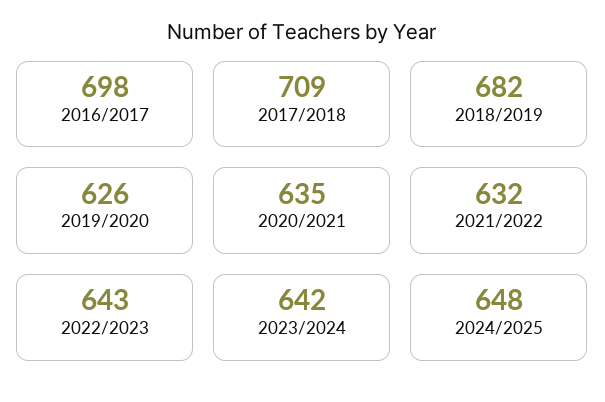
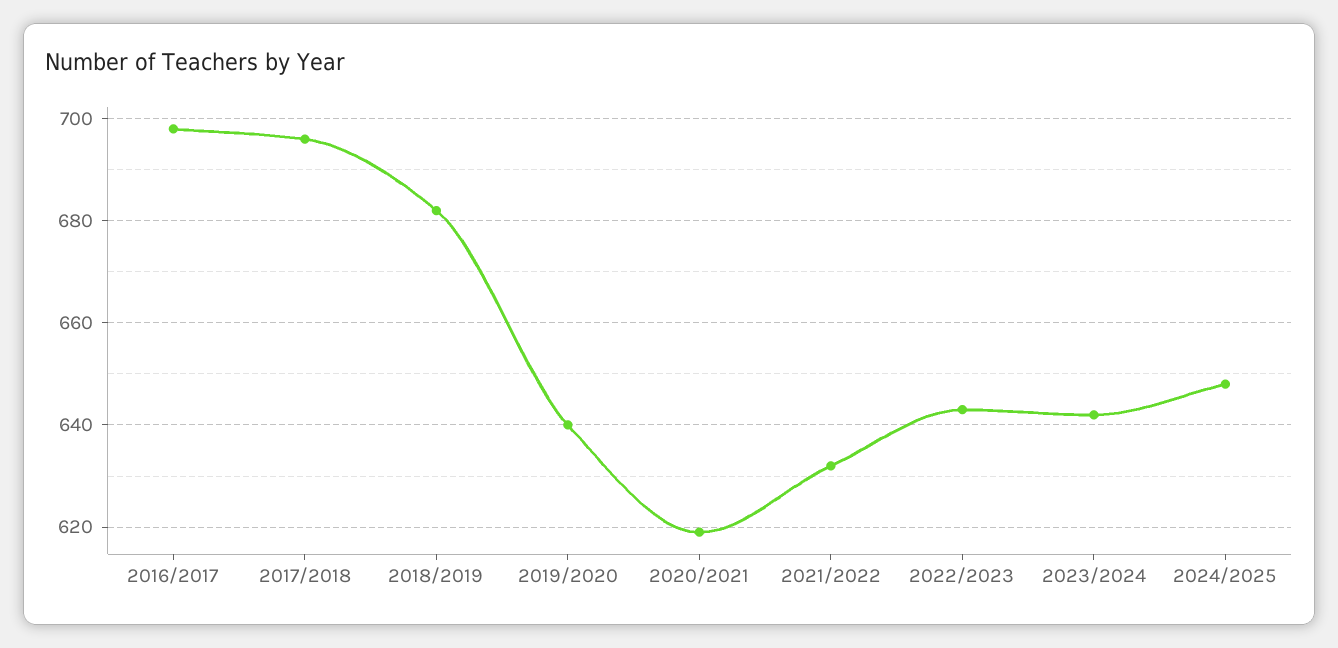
2017/2018: 709 -> 695
2019/2020: 626 -> 640
2020/2021: 635 -> 620

